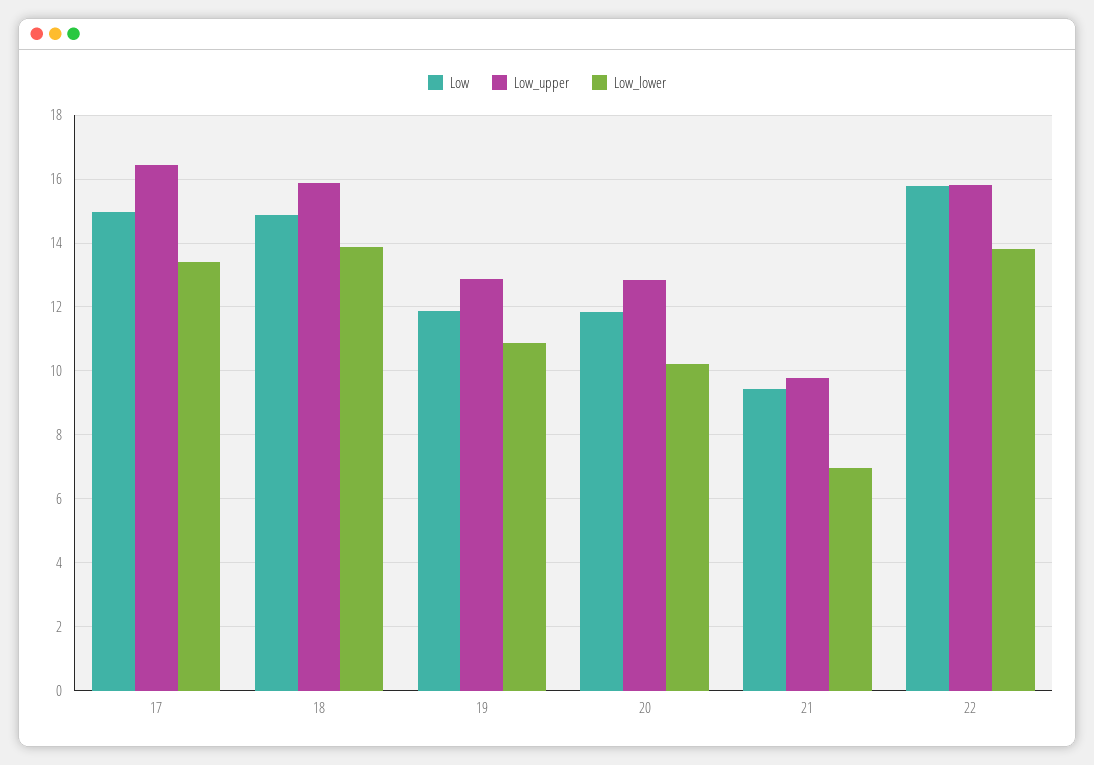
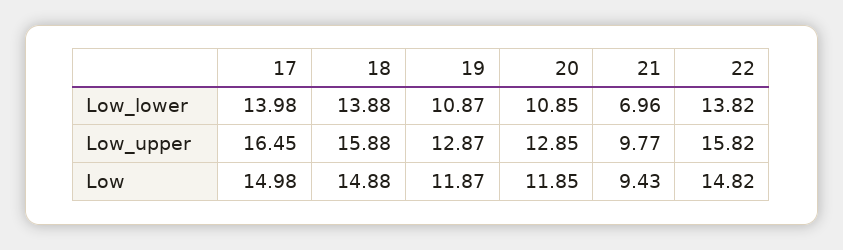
Low_lower, 17: 13.4 -> 13.98
Low_lower, 20: 10.2 -> 10.85
Low, 22: 15.8 -> 14.82

